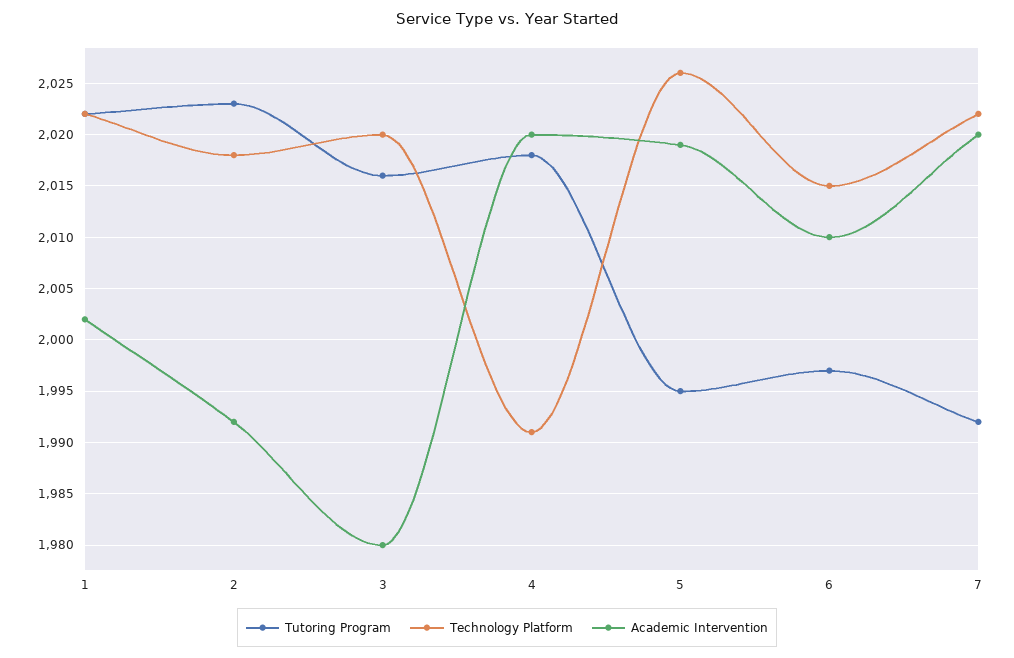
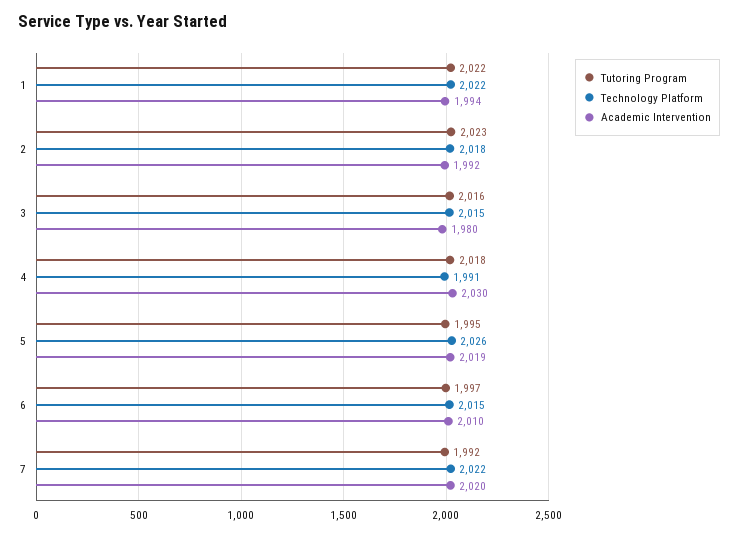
Academic Intervention, 1: 2002 -> 1994
Technology Platform, 3: 2020 -> 2015
Academic Intervention, 4: 2020 -> 2030

